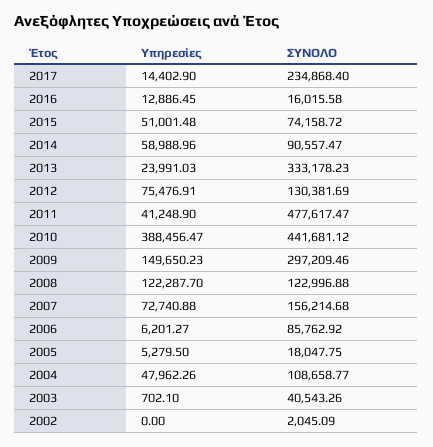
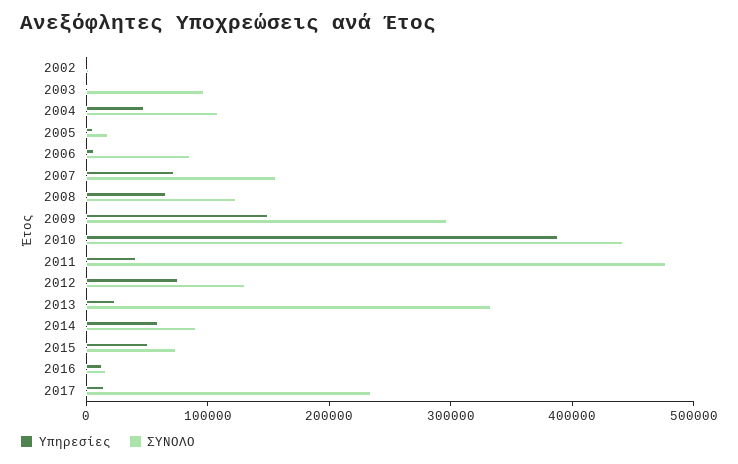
Υπηρεσίες, 2008: 122287.7 -> 60000
ΣΥΝΟΛΟ, 2003: 40543.26 -> 100000

